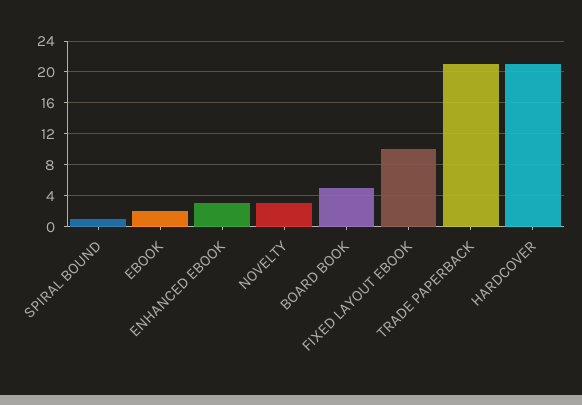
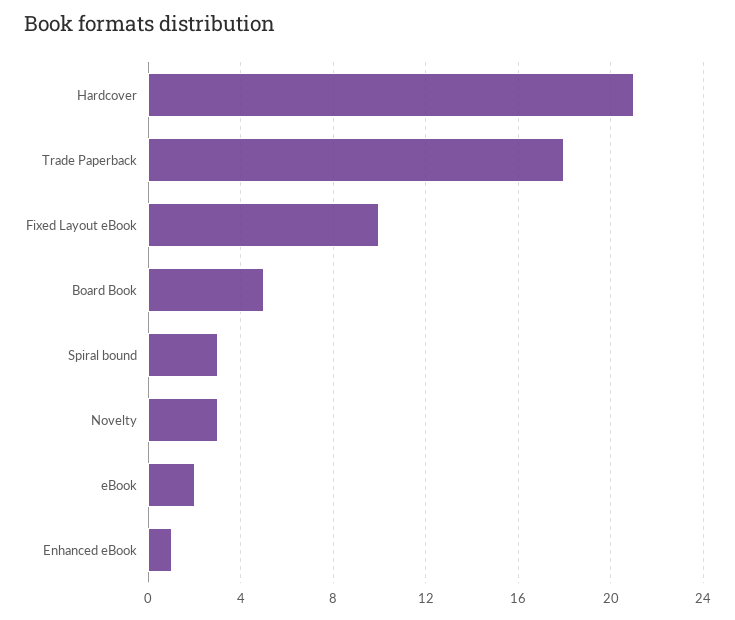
SPIRAL BOUND: 1 -> 3
ENHANCED EBOOK: 3 -> 1
TRADE PAPERBACK: 21 -> 18

